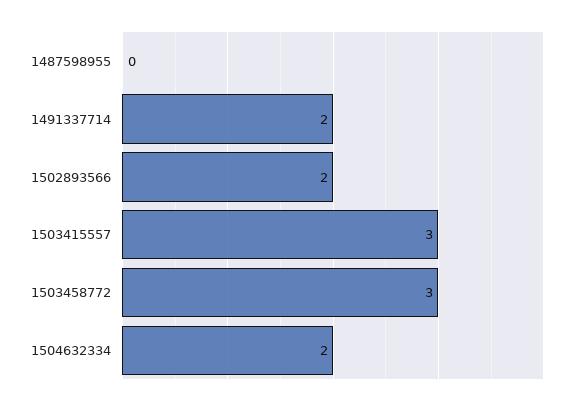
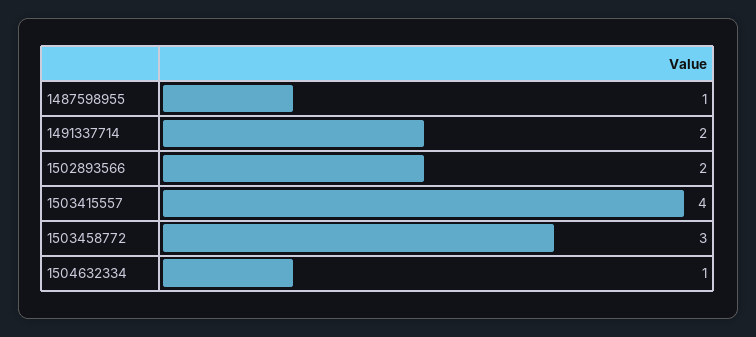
1487598955: 0 -> 1
1503415557: 3 -> 4
1504632334: 2 -> 1

